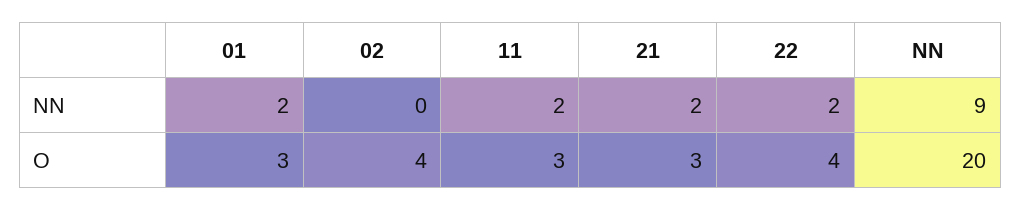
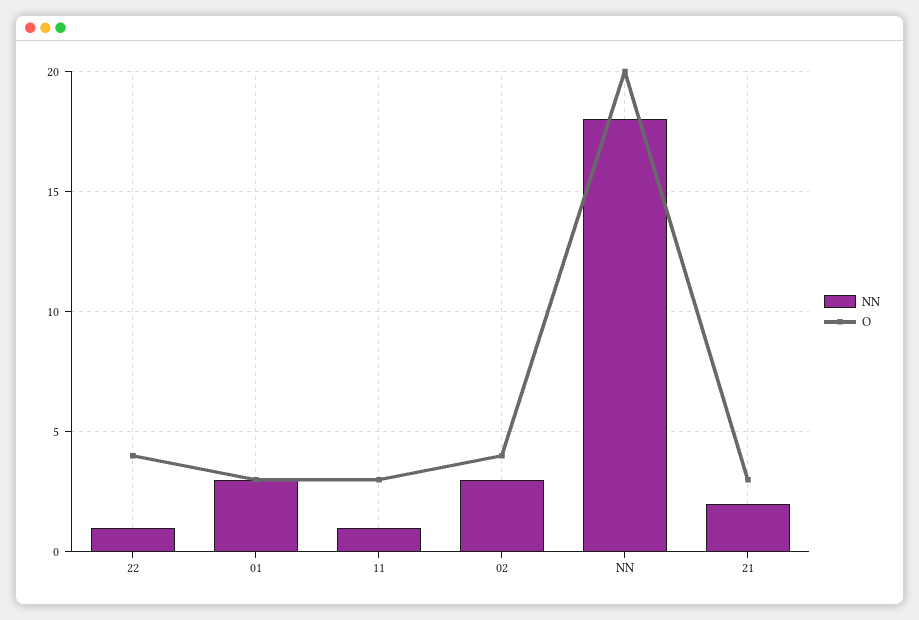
NN, 01: 2 -> 3
NN, 02: 0 -> 3
NN, 11: 2 -> 1
NN, 22: 2 -> 1
NN, NN: 9 -> 18

